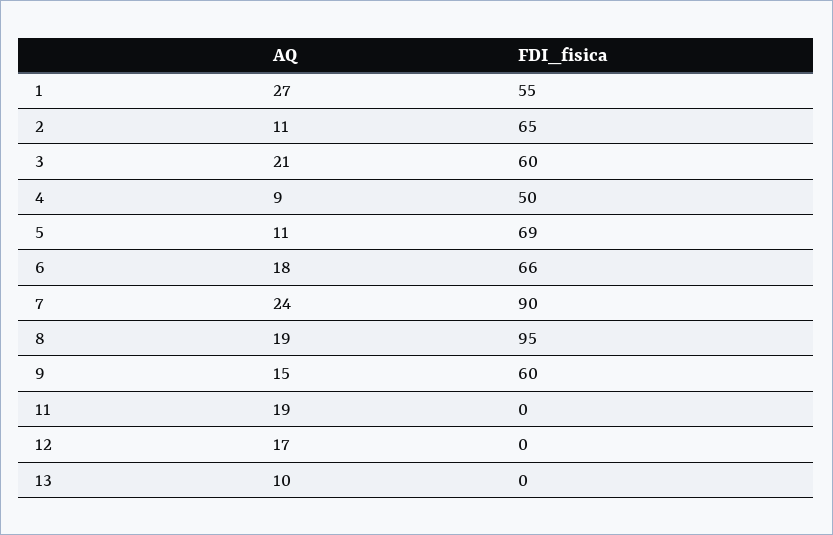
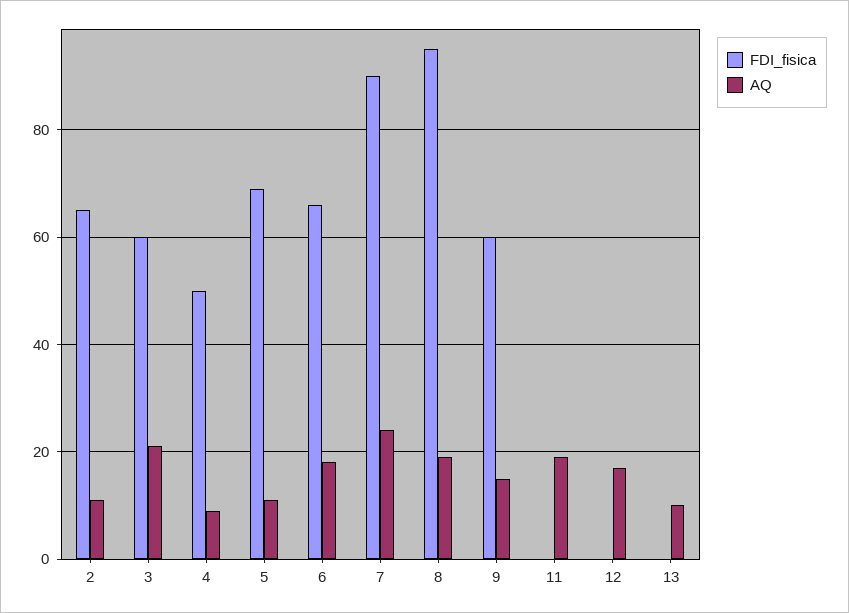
AQ, 1: 27 -> none
FDI_fisica, 1: 55 -> none

